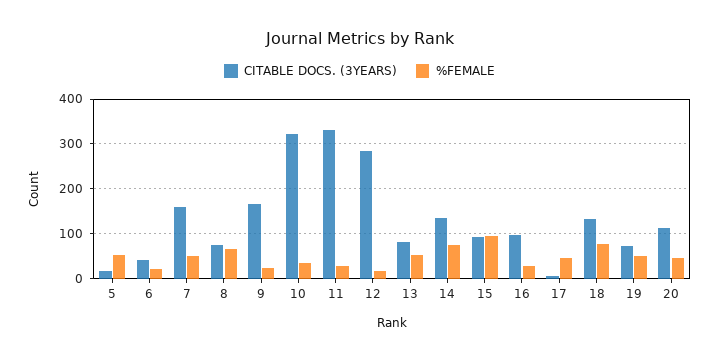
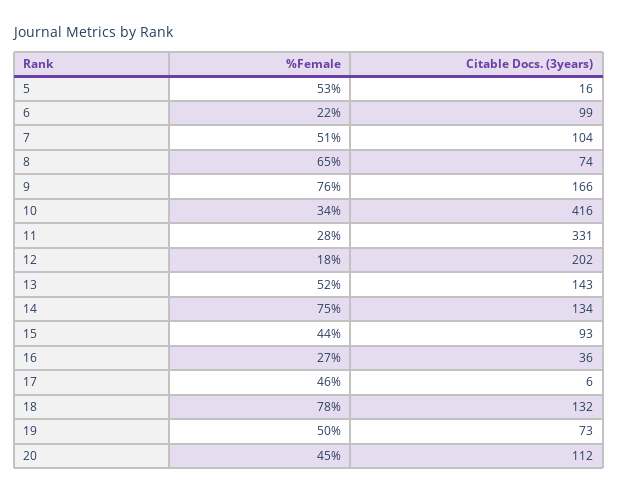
CITABLE DOCS. (3YEARS), 6: 40 -> 99
CITABLE DOCS. (3YEARS), 7: 160 -> 104
%FEMALE, 9: 20 -> 76
CITABLE DOCS. (3YEARS), 10: 320 -> 416
CITABLE DOCS. (3YEARS), 12: 280 -> 202
CITABLE DOCS. (3YEARS), 13: 80 -> 143
%FEMALE, 15: 100 -> 44
CITABLE DOCS. (3YEARS), 16: 100 -> 36

